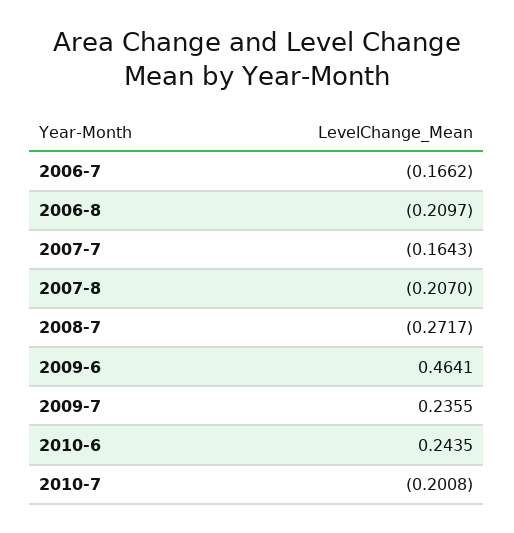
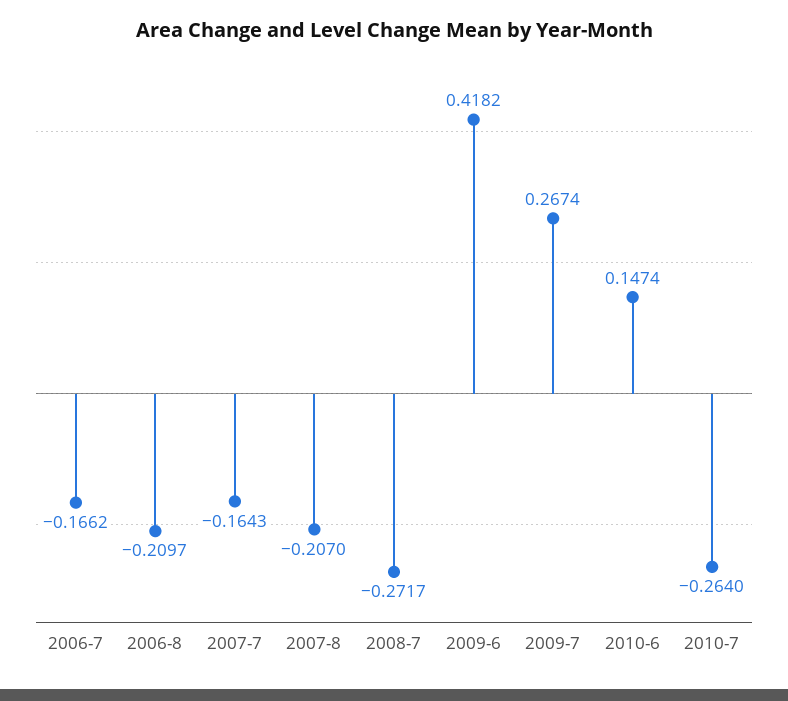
2009-6: 0.4641 -> 0.4182
2009-7: 0.2355 -> 0.2674
2010-6: 0.2435 -> 0.1474
2010-7: -0.2008 -> -0.264

